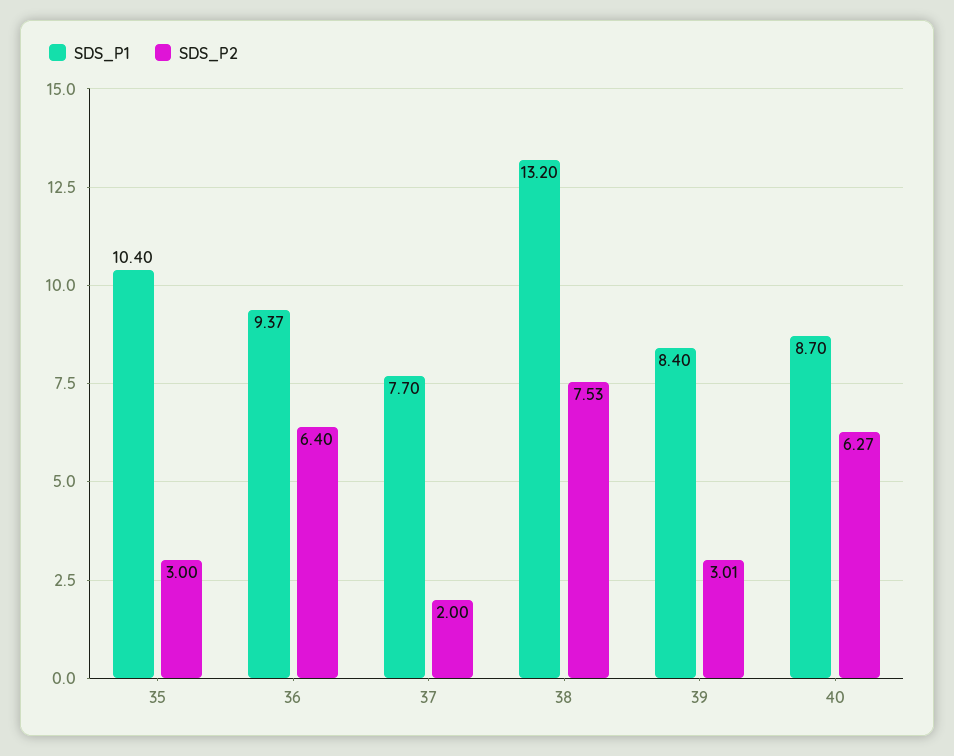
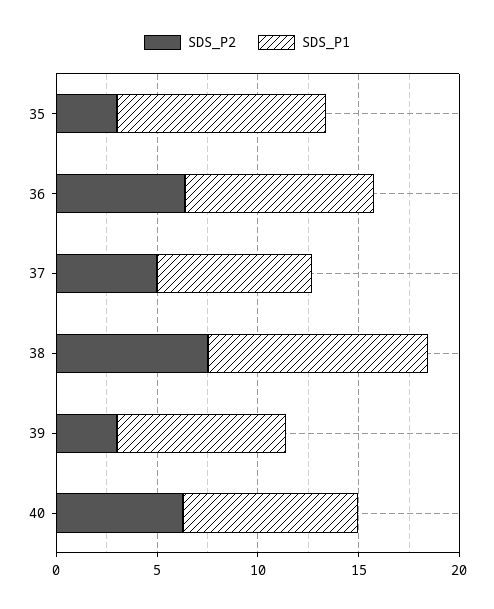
SDS_P2, 37: 2 -> 5
SDS_P1, 38: 13.2 -> 11

